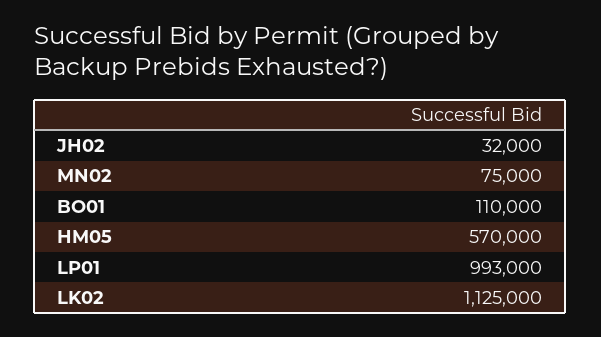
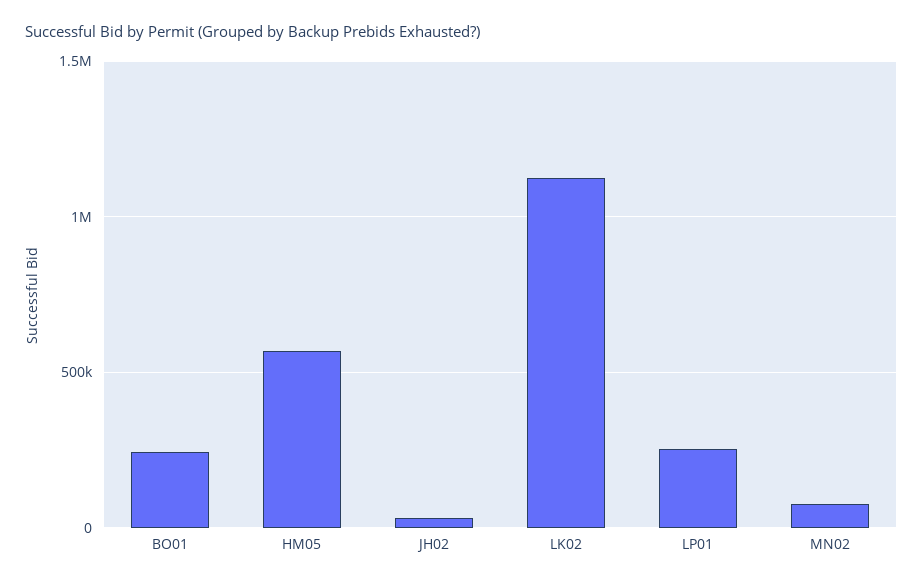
BO01: 110000 -> 250000
LP01: 993000 -> 250000

